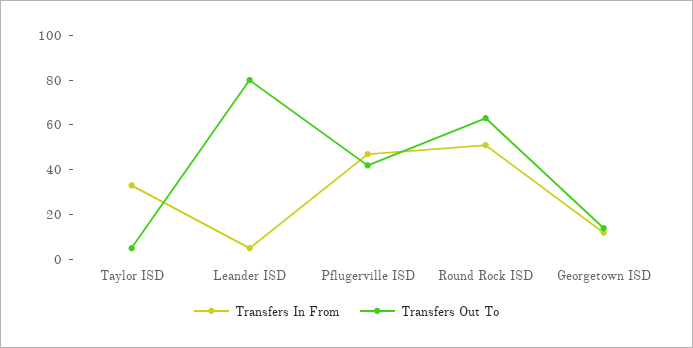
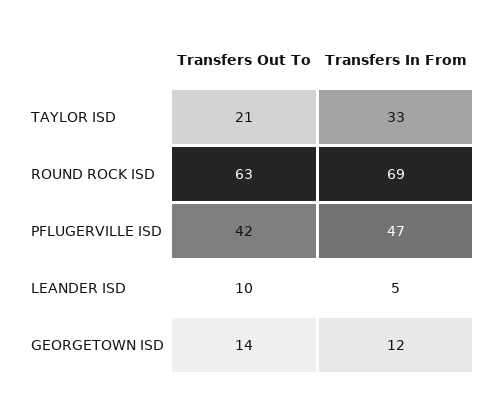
Transfers Out To, Taylor ISD: 5 -> 21
Transfers Out To, Leander ISD: 80 -> 10
Transfers In From, Round Rock ISD: 50 -> 69

